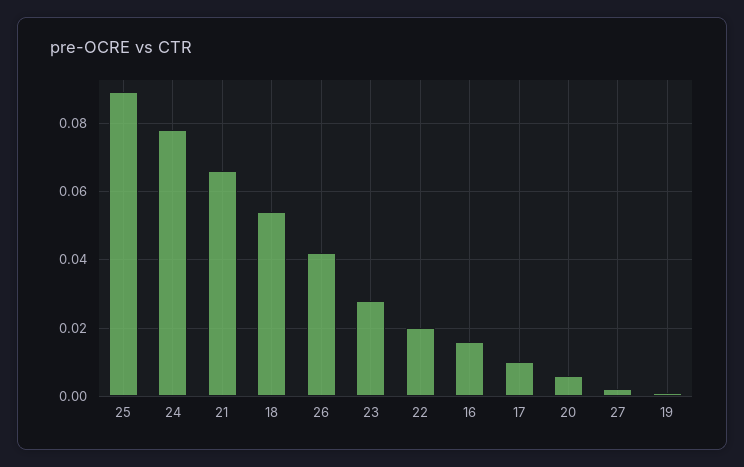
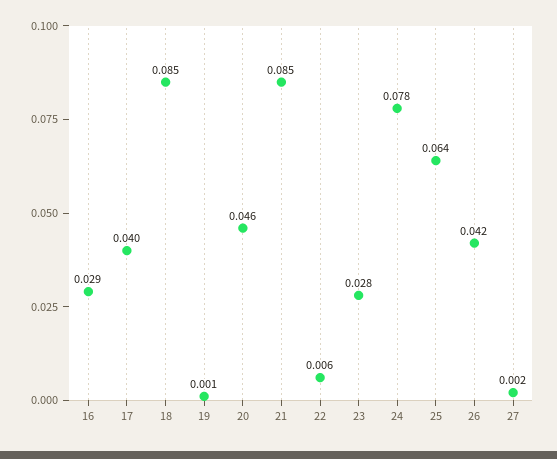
25: 0.09 -> 0.064
21: 0.065 -> 0.085
18: 0.055 -> 0.085
22: 0.02 -> 0.006
16: 0.015 -> 0.029
17: 0.01 -> 0.04
20: 0.005 -> 0.046

